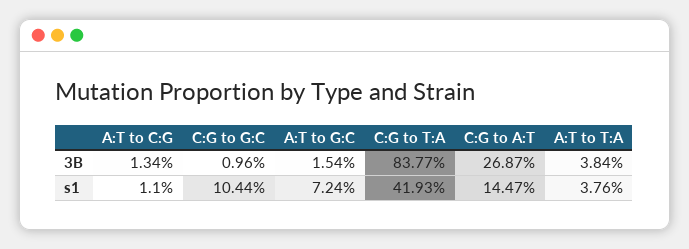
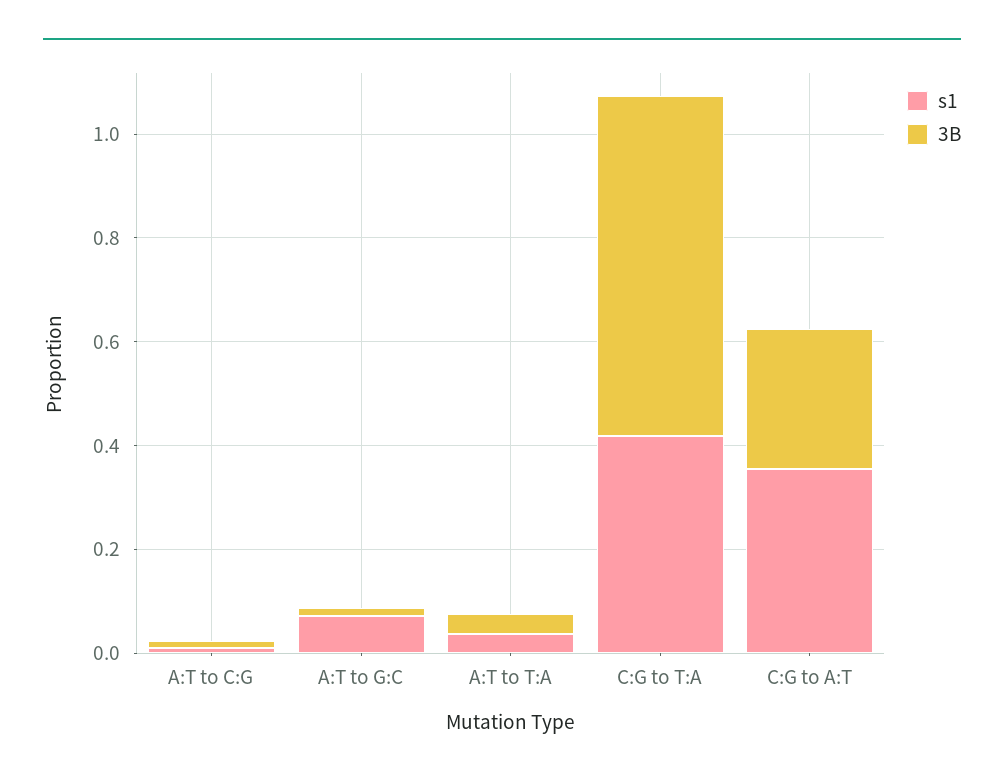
3B, C:G to G:C: 0.0096 -> none
3B, C:G to T:A: 0.8377 -> 0.65
s1, C:G to G:C: 0.1044 -> none
s1, C:G to A:T: 0.1447 -> 0.35

